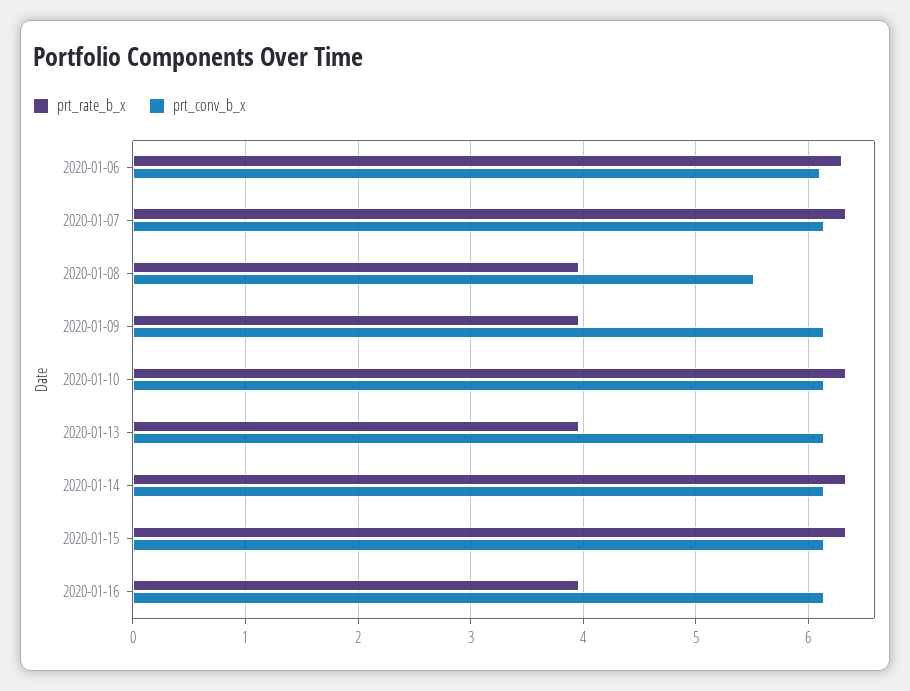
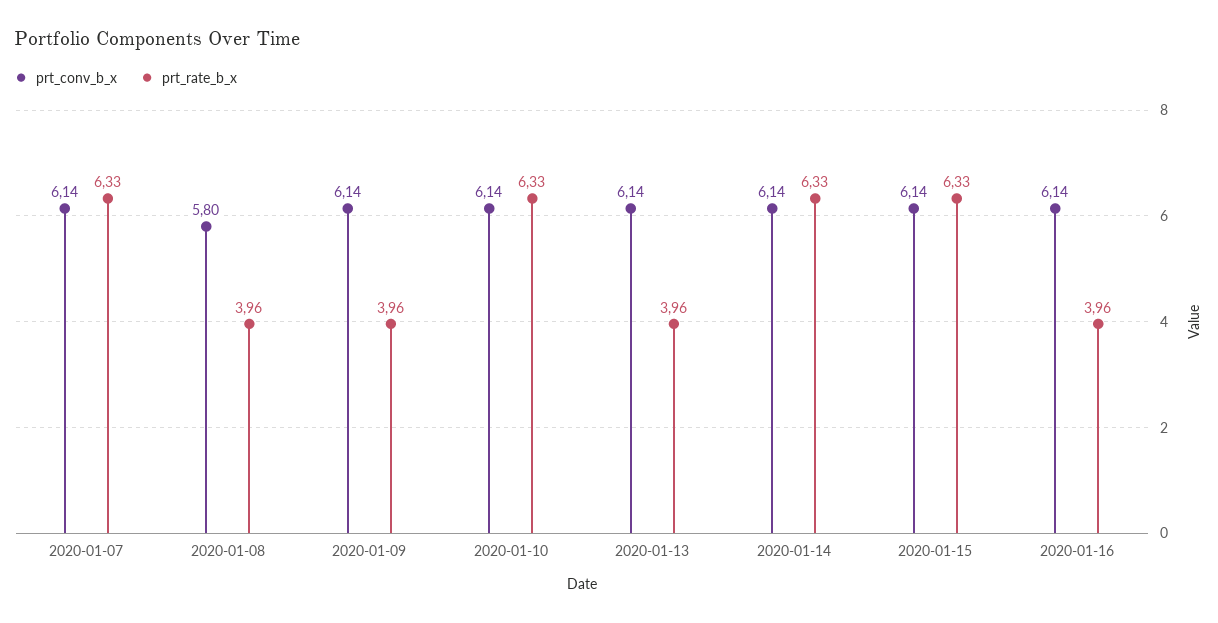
prt_rate_b_x, 2020-01-06: 6.3 -> none
prt_conv_b_x, 2020-01-06: 6.1 -> none
prt_conv_b_x, 2020-01-08: 5.5 -> 5.8

